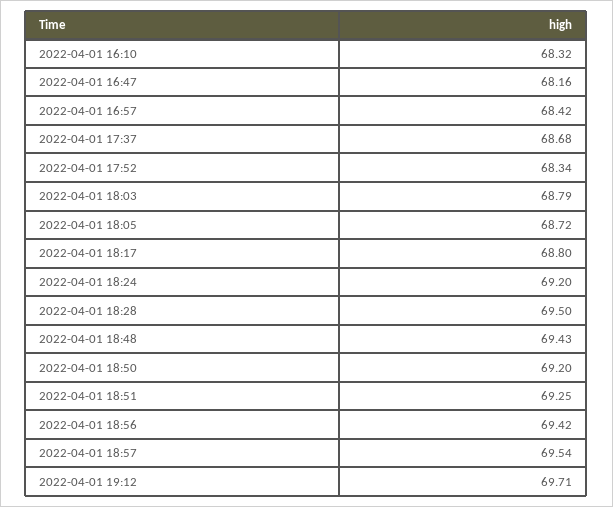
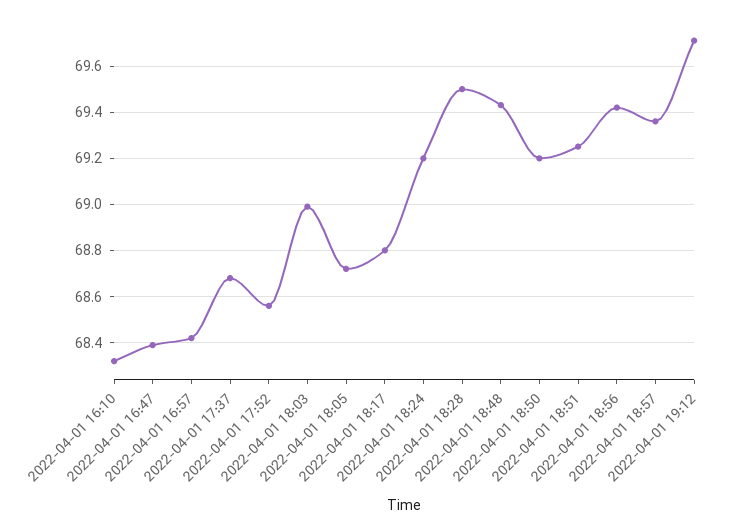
2022-04-01 16:47: 68.16 -> 68.4
2022-04-01 17:52: 68.34 -> 68.55
2022-04-01 18:03: 68.79 -> 69
2022-04-01 18:57: 69.54 -> 69.35

